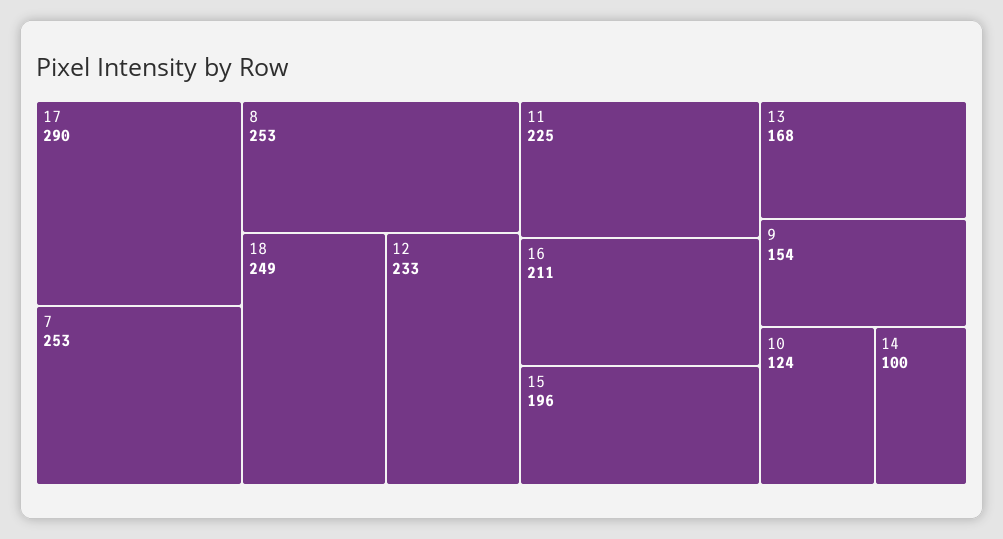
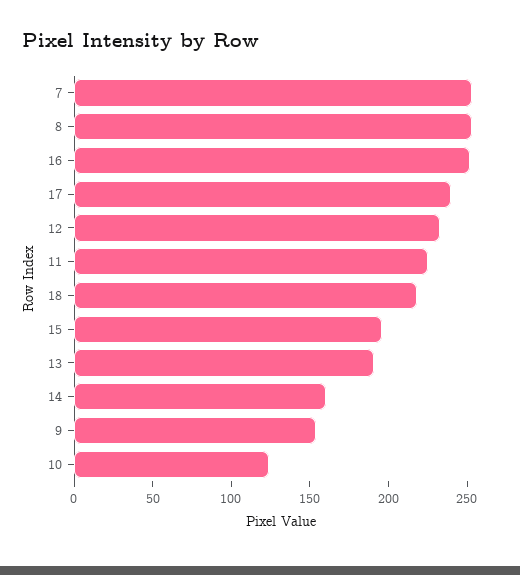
17: 290 -> 240
18: 249 -> 220
16: 211 -> 250
13: 168 -> 190
14: 100 -> 160

